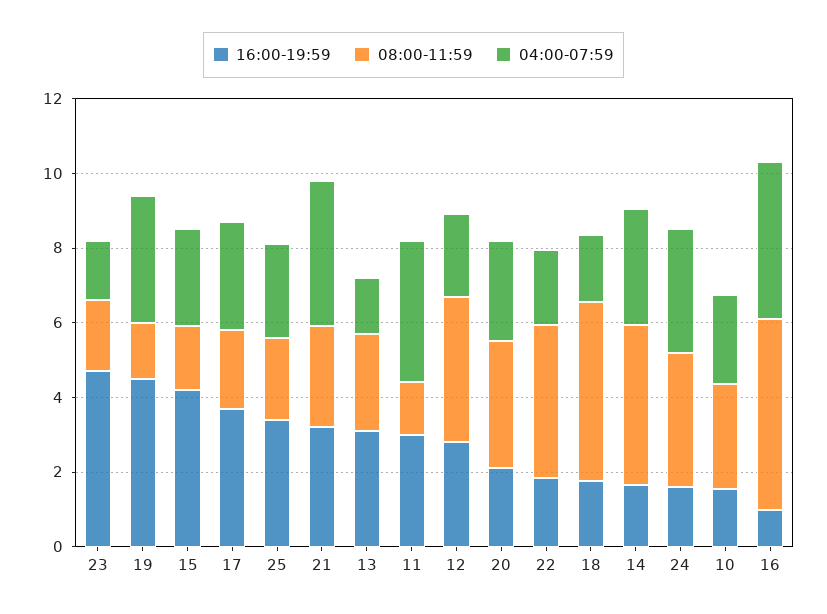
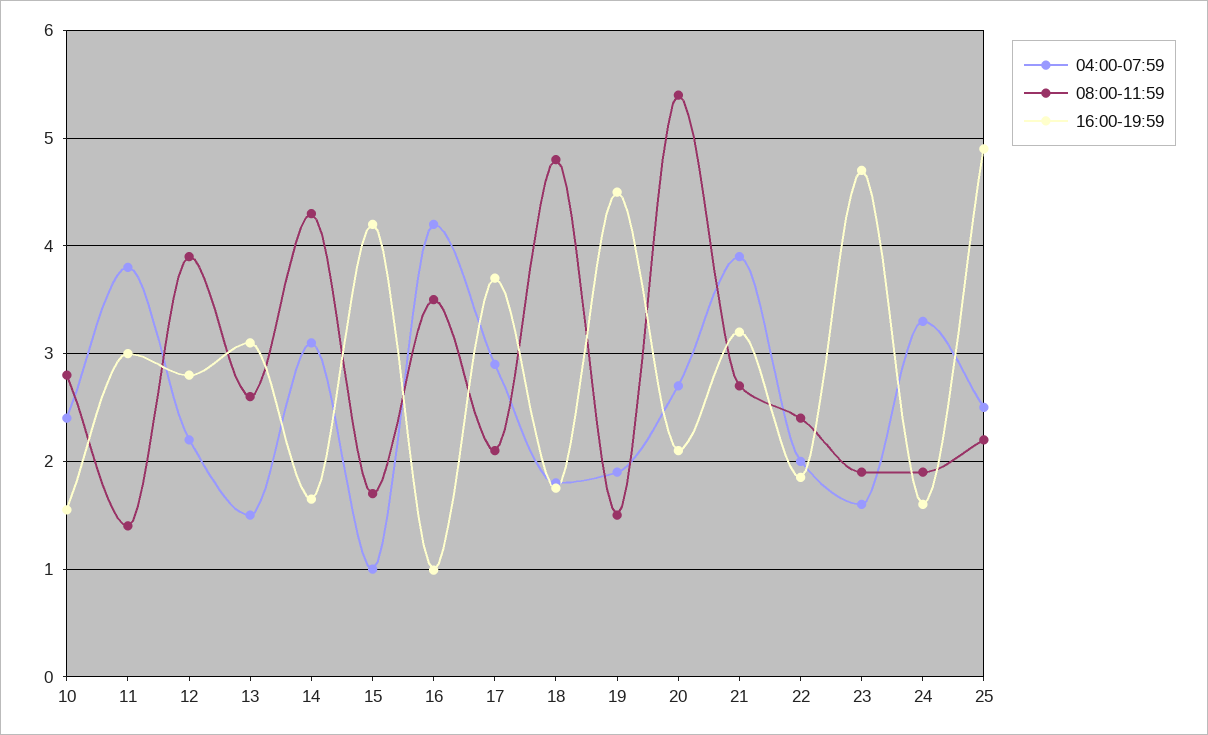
04:00-07:59, 19: 3.5 -> 1.9
04:00-07:59, 15: 2.5 -> 1
16:00-19:59, 25: 3.5 -> 4.9
08:00-11:59, 20: 3.5 -> 5.4
08:00-11:59, 22: 4 -> 2.4
08:00-11:59, 24: 3.5 -> 1.9
08:00-11:59, 16: 5 -> 3.5

